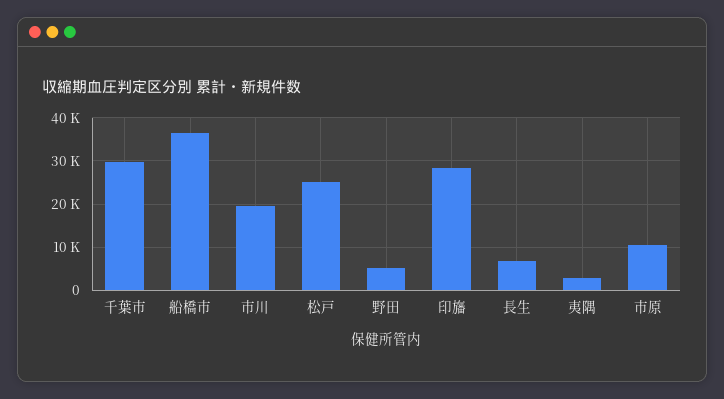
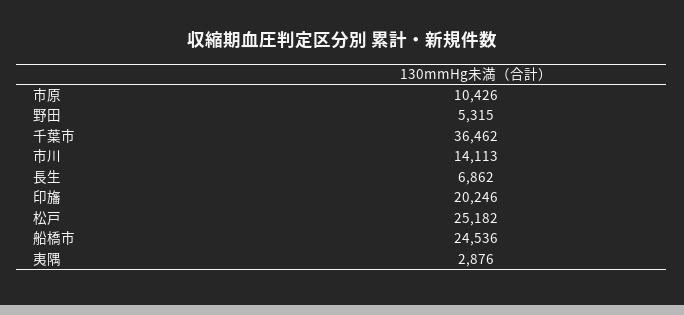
千葉市: 30000 -> 36462
船橋市: 36000 -> 24536
市川: 20000 -> 14113
印旛: 28000 -> 20246

